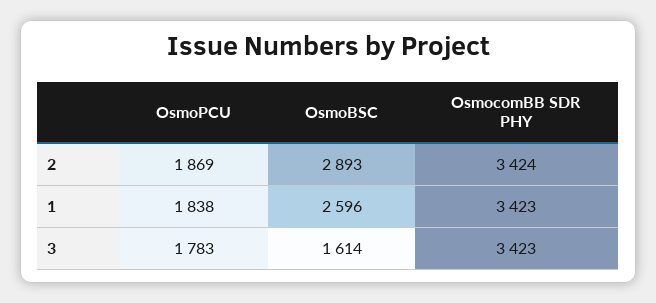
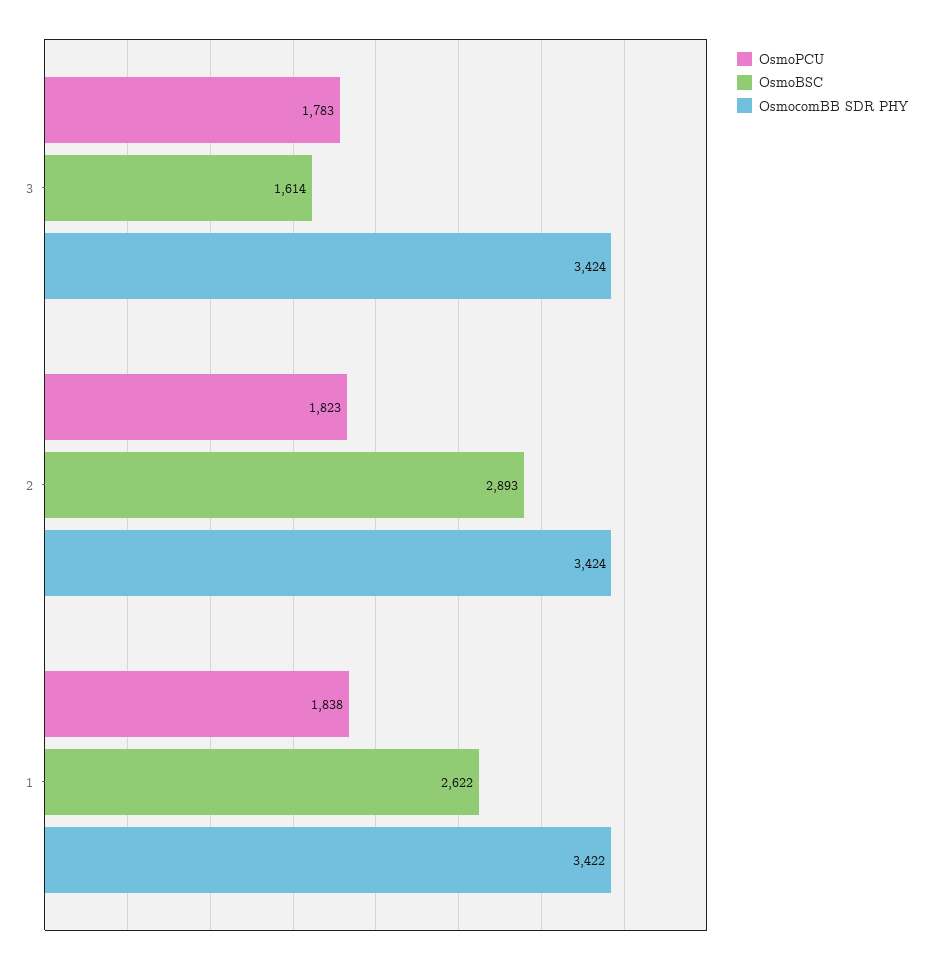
OsmoPCU, 2: 1869 -> 1823
OsmoBSC, 1: 2596 -> 2622
OsmocomBB SDR PHY, 1: 3423 -> 3422
OsmocomBB SDR PHY, 3: 3423 -> 3424

